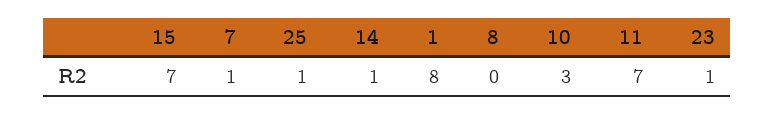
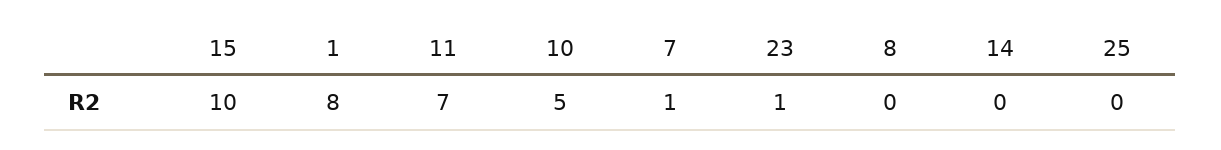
15: 7 -> 10
25: 1 -> 0
14: 1 -> 0
10: 3 -> 5

